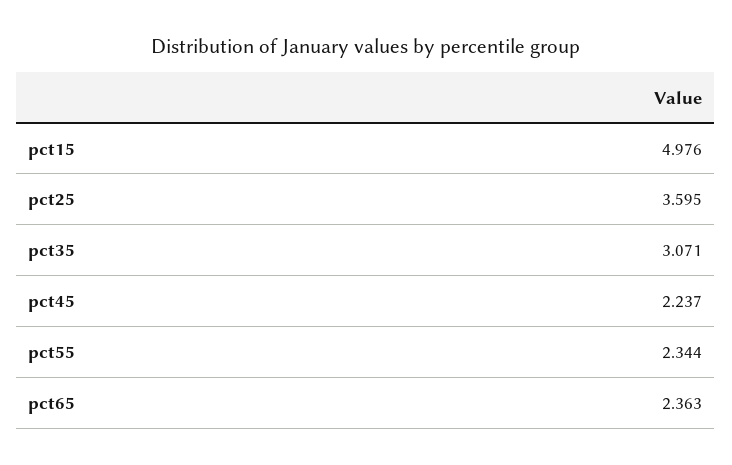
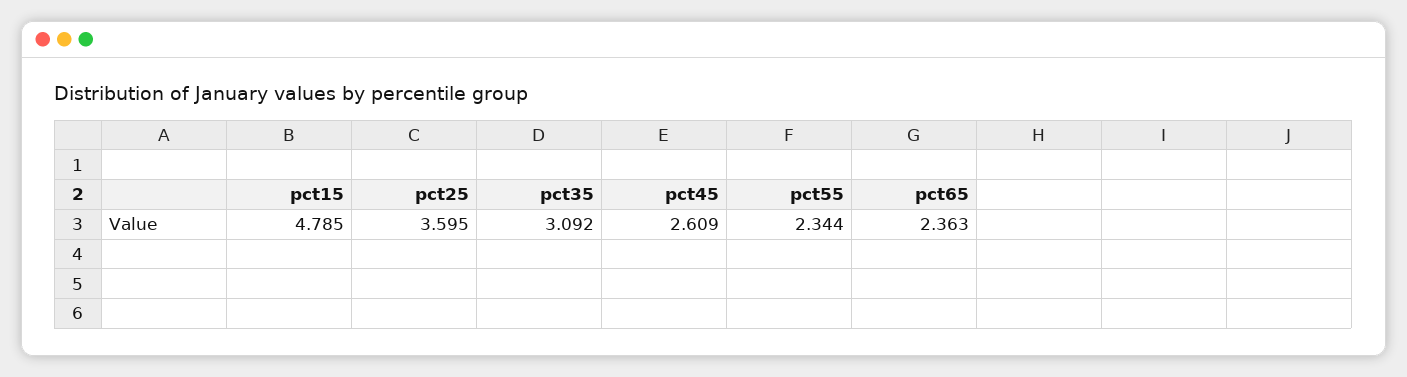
pct15: 4.976 -> 4.785
pct35: 3.071 -> 3.092
pct45: 2.237 -> 2.609

